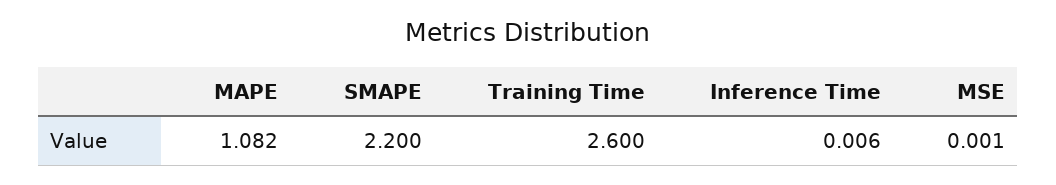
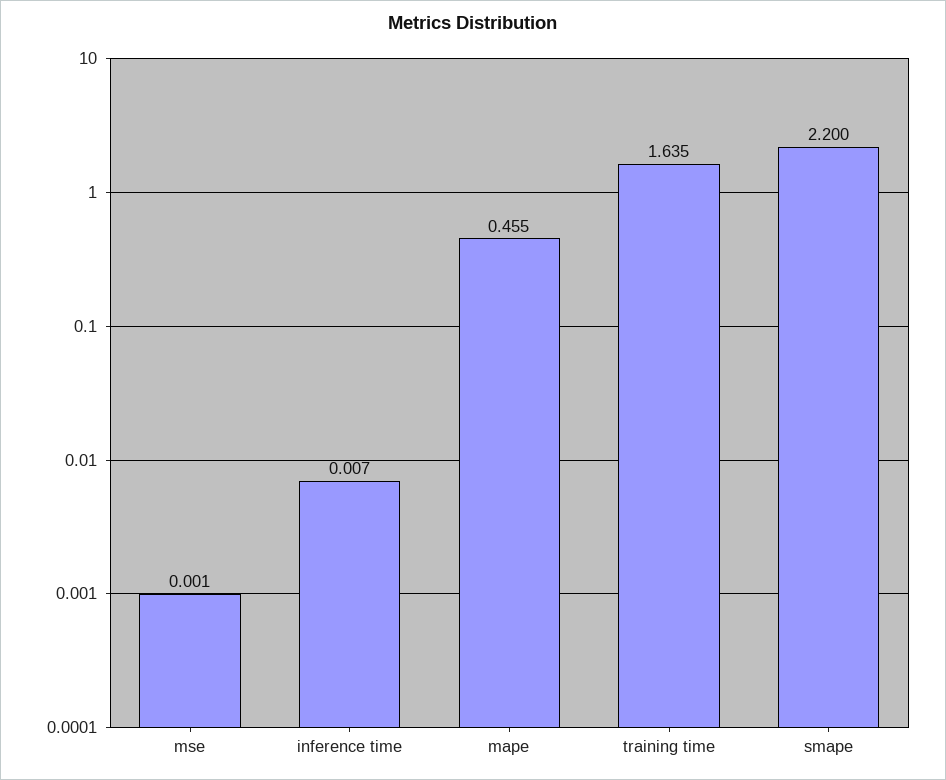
MAPE: 1.082 -> 0.455
Training Time: 2.6 -> 1.635
Inference Time: 0.006 -> 0.007

